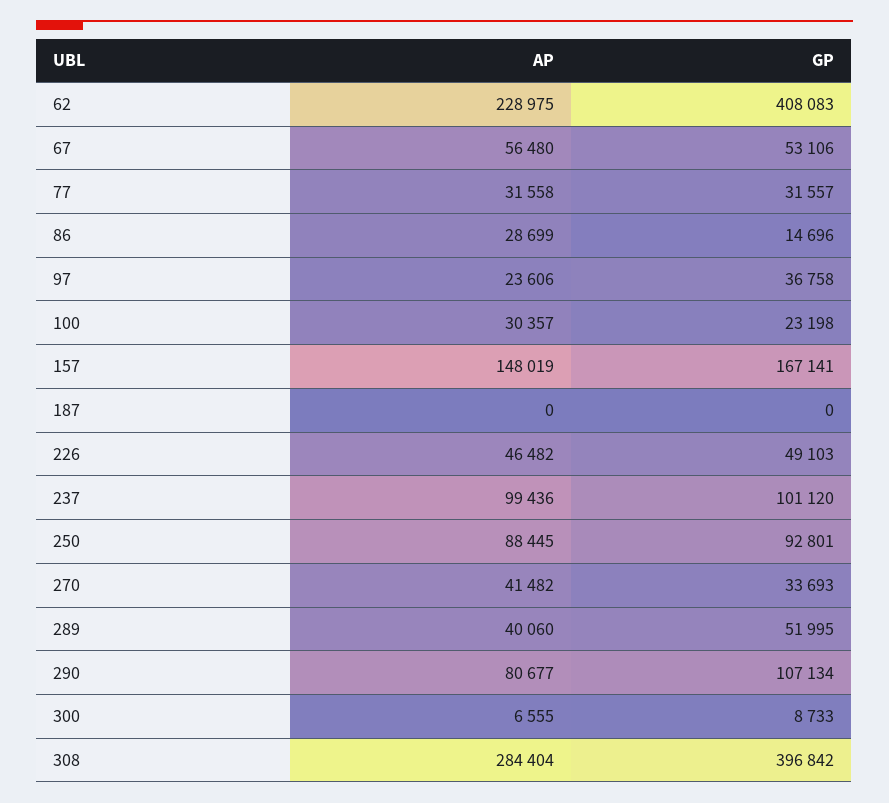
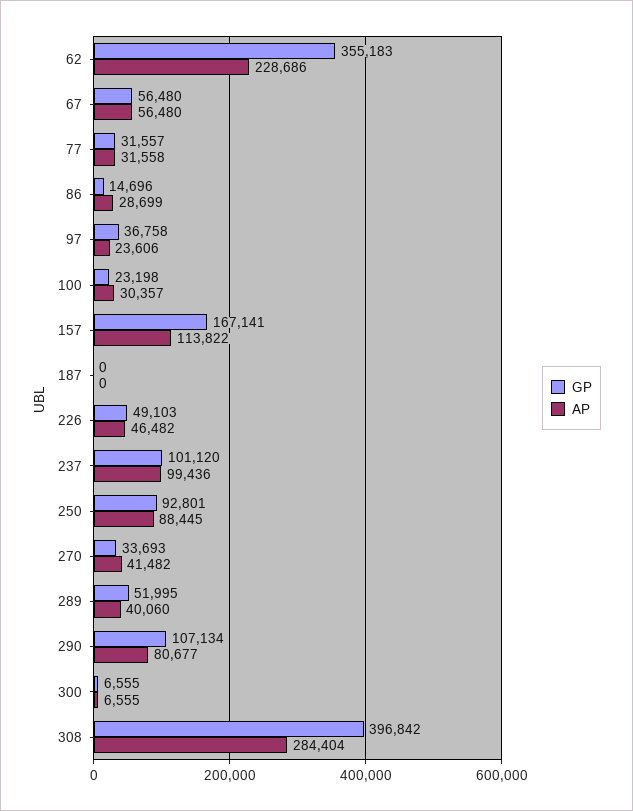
AP, 62: 228975 -> 228686
GP, 62: 408083 -> 355183
GP, 67: 53106 -> 56480
AP, 157: 148019 -> 113822
GP, 300: 8733 -> 6555

